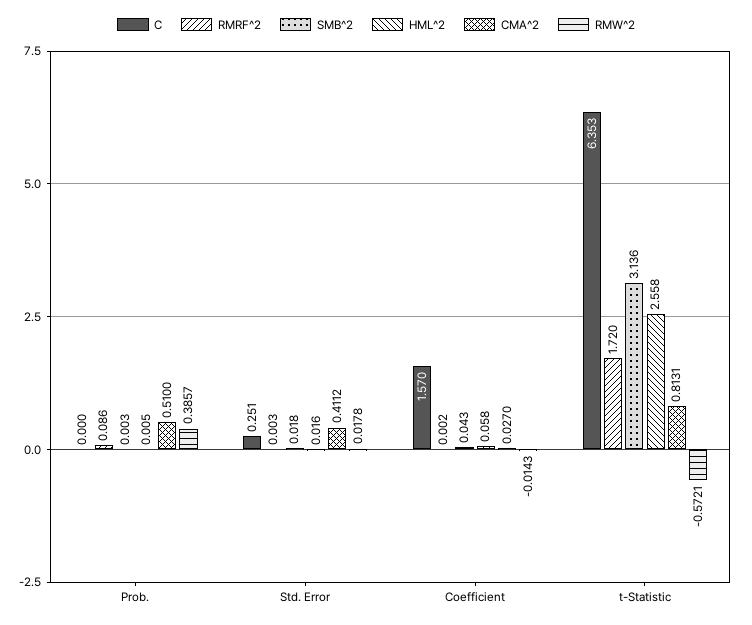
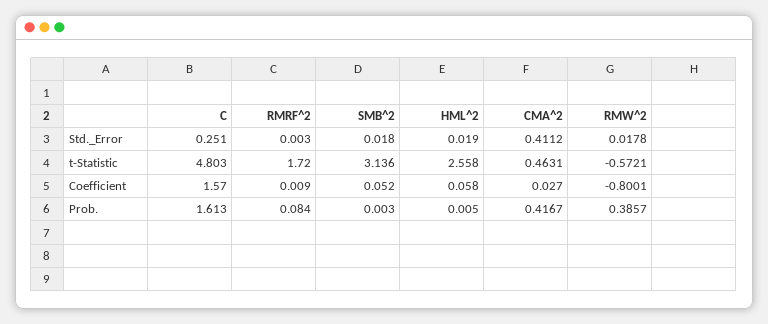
C, Prob.: 0 -> 1.613
RMRF^2, Prob.: 0.086 -> 0.084
CMA^2, Prob.: 0.51 -> 0.4167
HML^2, Std. Error: 0.016 -> 0.019
RMRF^2, Coefficient: 0.002 -> 0.009
SMB^2, Coefficient: 0.043 -> 0.052
RMW^2, Coefficient: -0.0143 -> -0.8001
C, t-Statistic: 6.353 -> 4.803
CMA^2, t-Statistic: 0.8131 -> 0.4631

